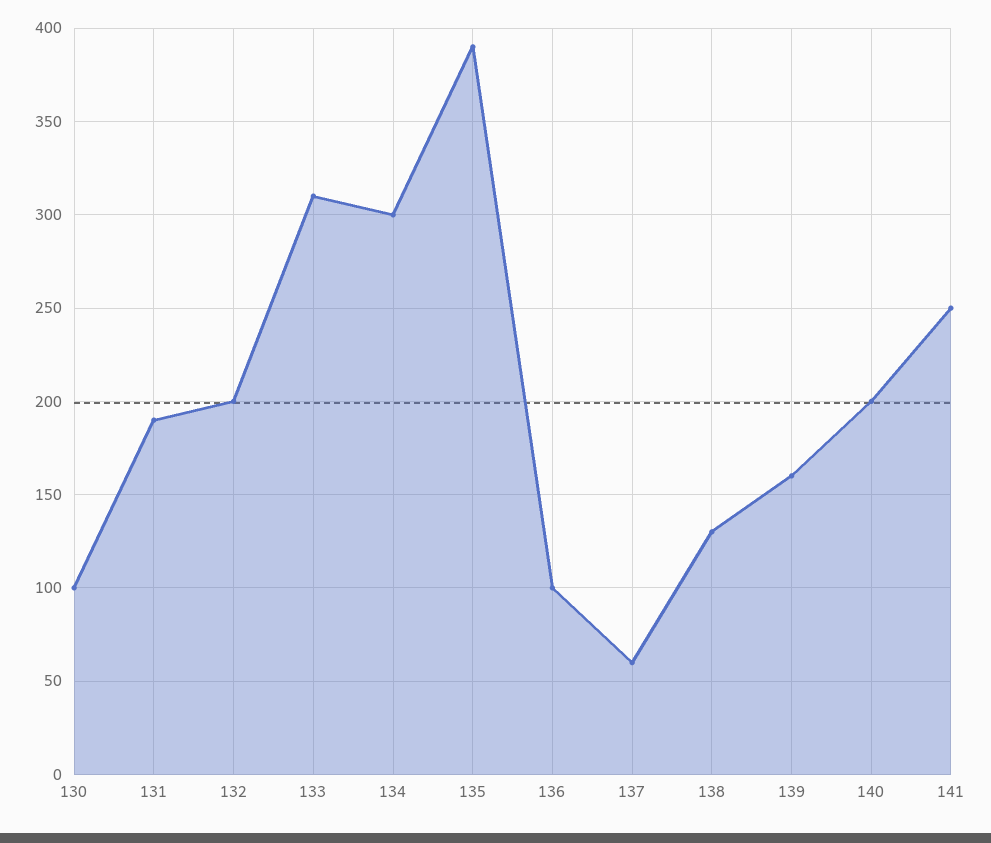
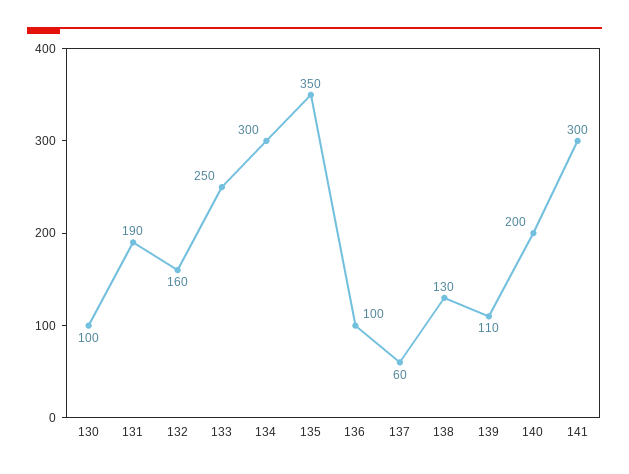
132: 200 -> 160
133: 310 -> 250
135: 390 -> 350
139: 160 -> 110
141: 250 -> 300

